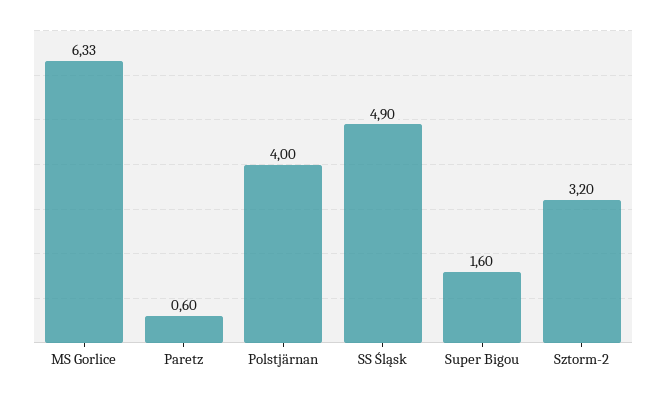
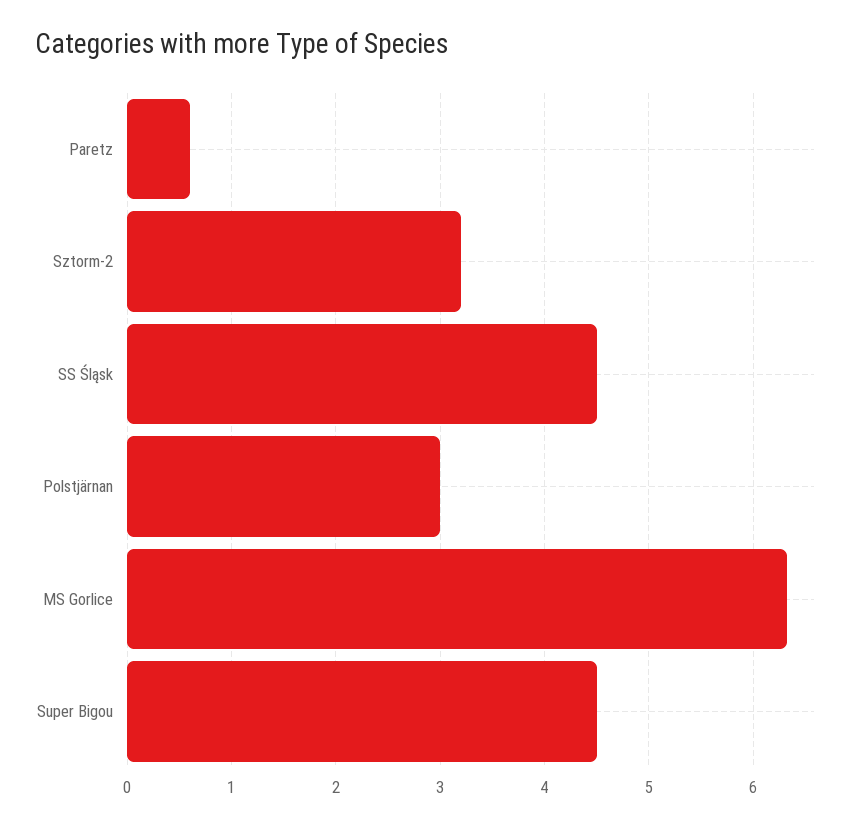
Polstjärnan: 4 -> 3
SS Śląsk: 4.9 -> 4.5
Super Bigou: 1.6 -> 4.5

